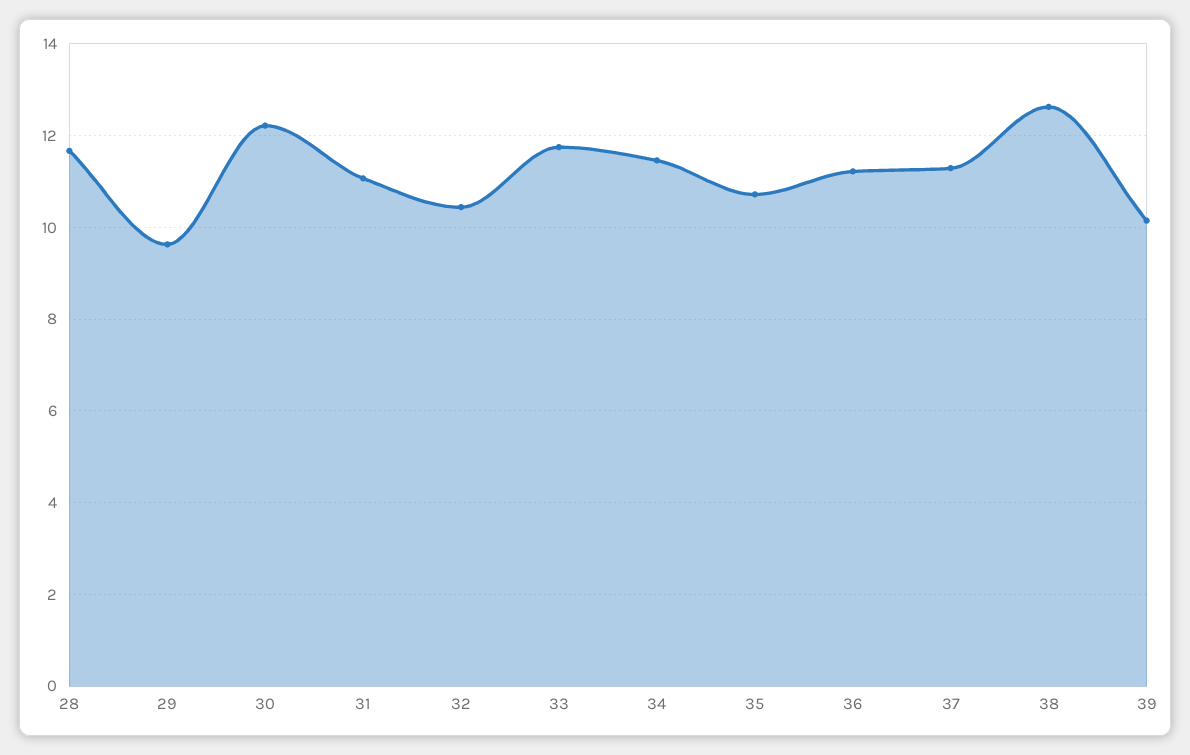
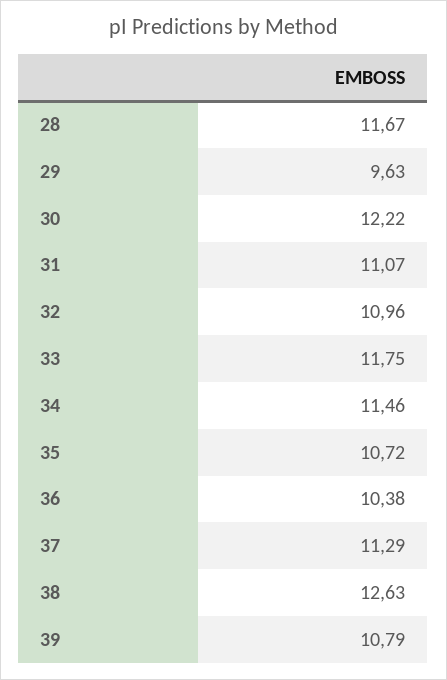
32: 10.4 -> 10.96
36: 11.2 -> 10.38
39: 10.2 -> 10.79

